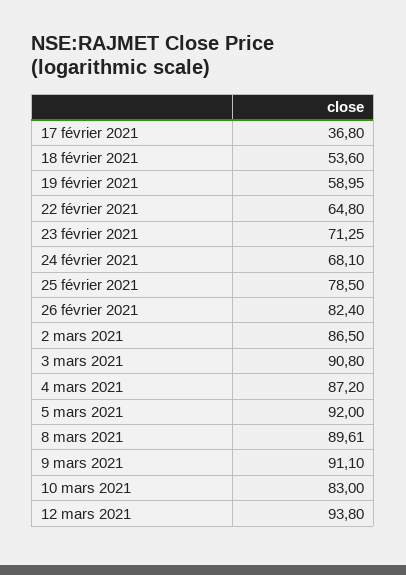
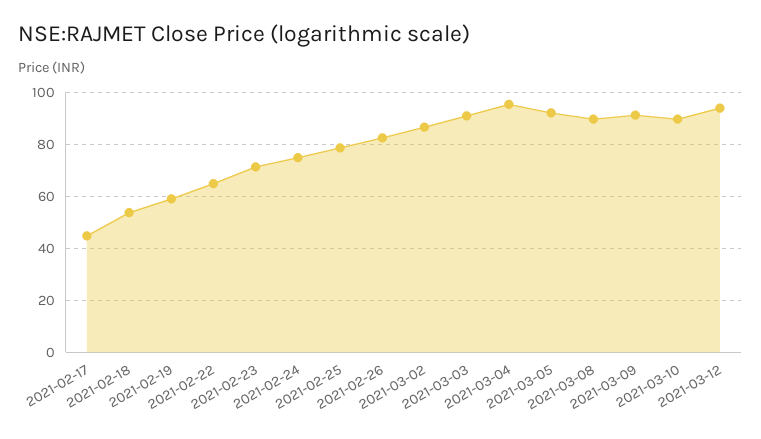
17 février 2021: 36.8 -> 45
24 février 2021: 68.1 -> 75
4 mars 2021: 87.2 -> 95
10 mars 2021: 83 -> 90

